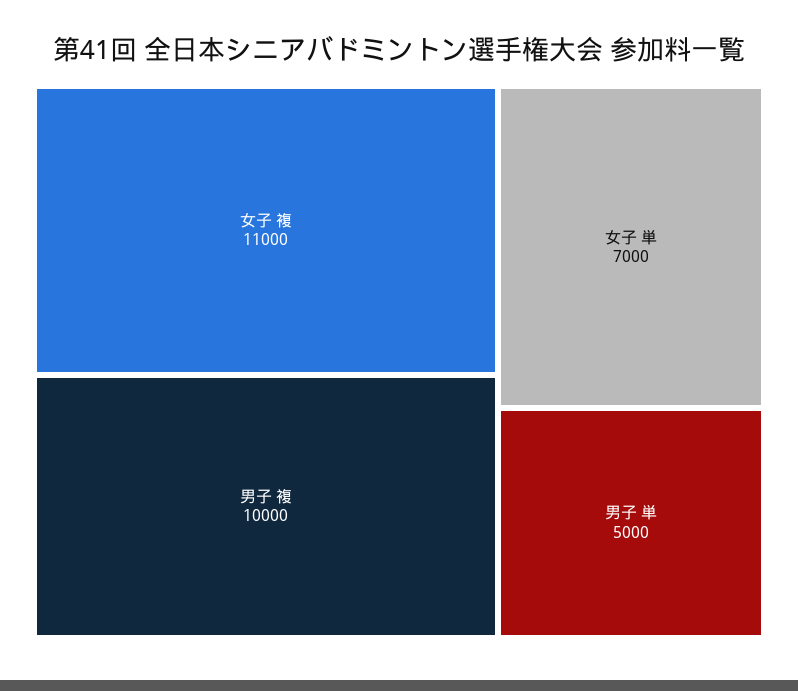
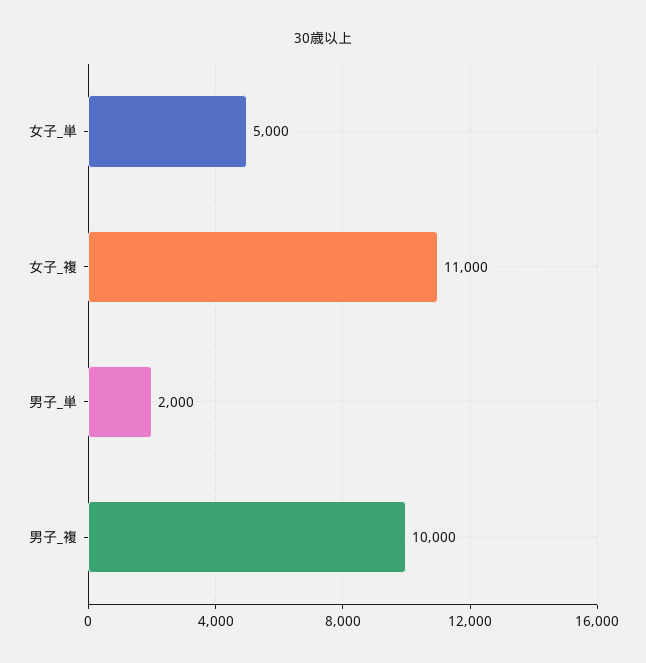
女子 単: 7000 -> 5000
男子 単: 5000 -> 2000

